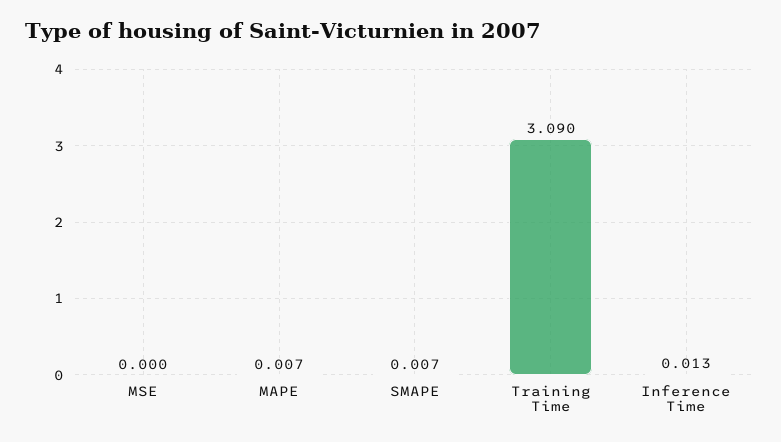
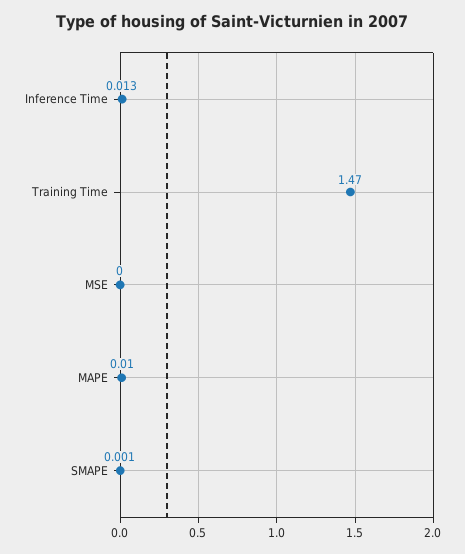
MAPE: 0.007 -> 0.01
SMAPE: 0.007 -> 0.001
Training Time: 3.09 -> 1.47

